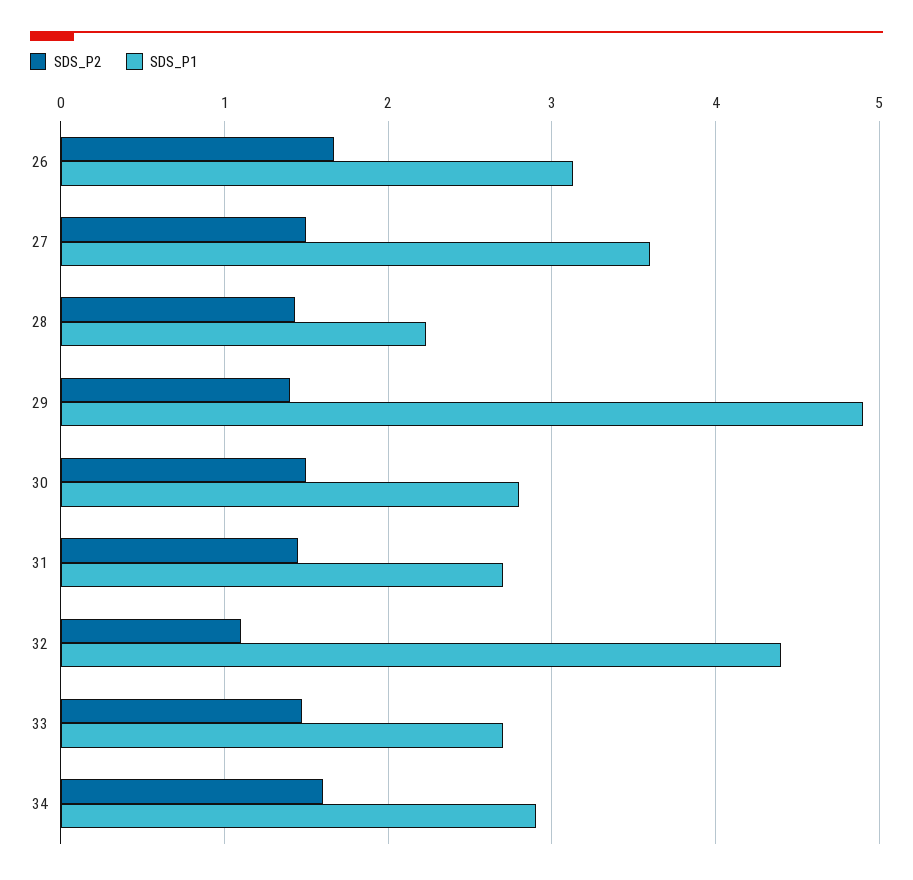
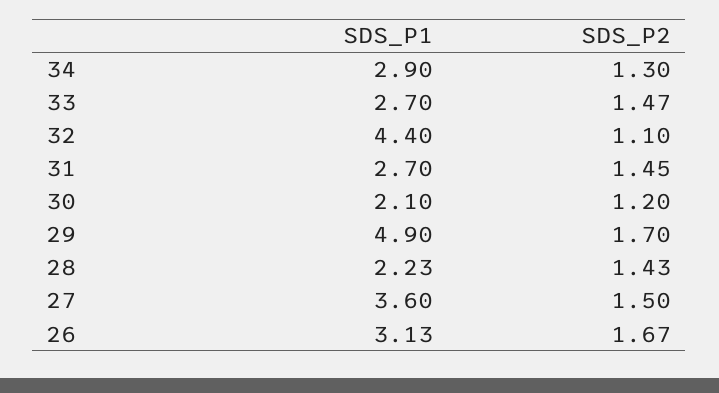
SDS_P2, 29: 1.4 -> 1.7
SDS_P2, 30: 1.5 -> 1.2
SDS_P1, 30: 2.8 -> 2.1
SDS_P2, 34: 1.6 -> 1.3

